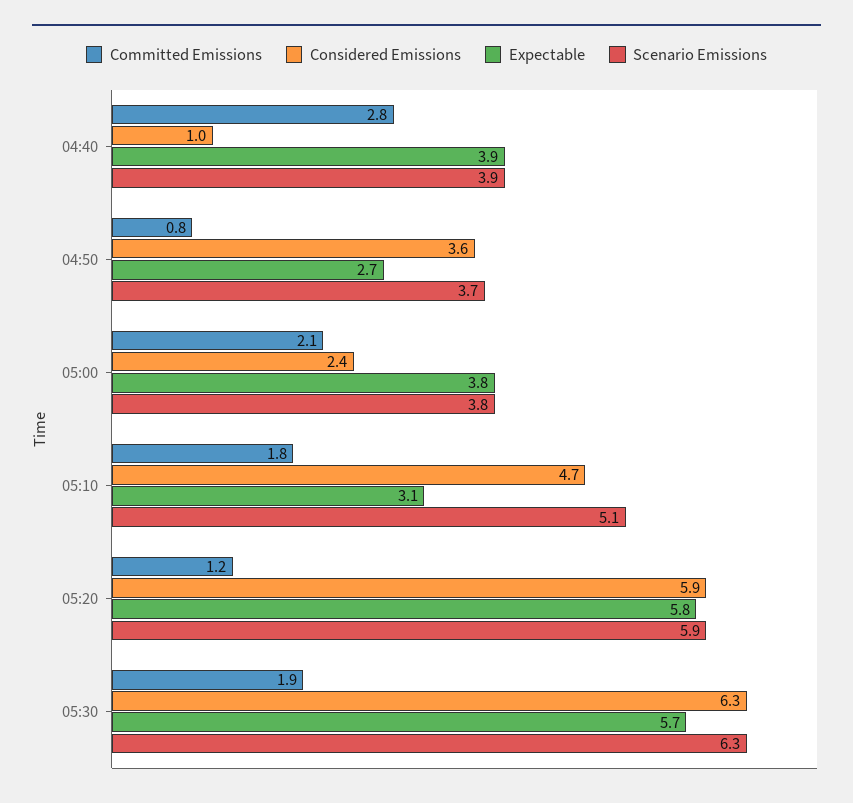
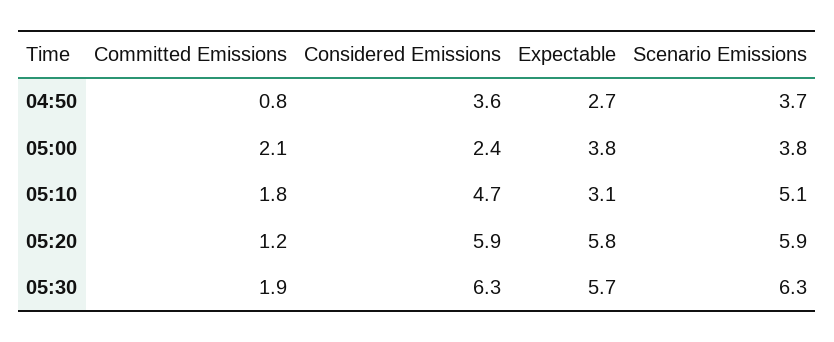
Committed Emissions, 04:40: 2.8 -> none
Considered Emissions, 04:40: 1 -> none
Expectable, 04:40: 3.9 -> none
Scenario Emissions, 04:40: 3.9 -> none

